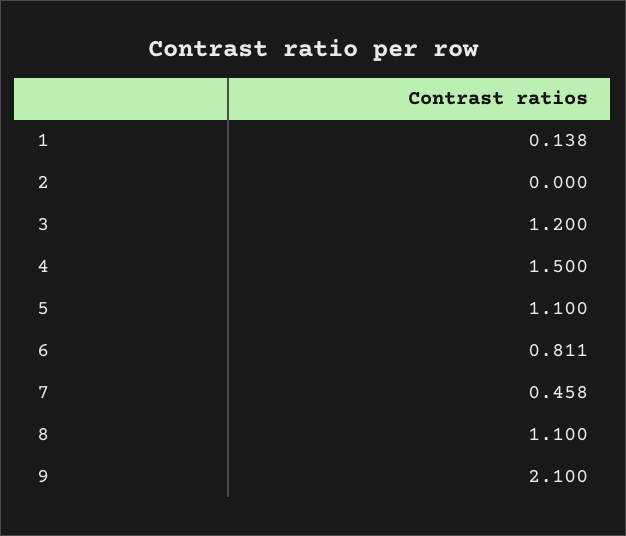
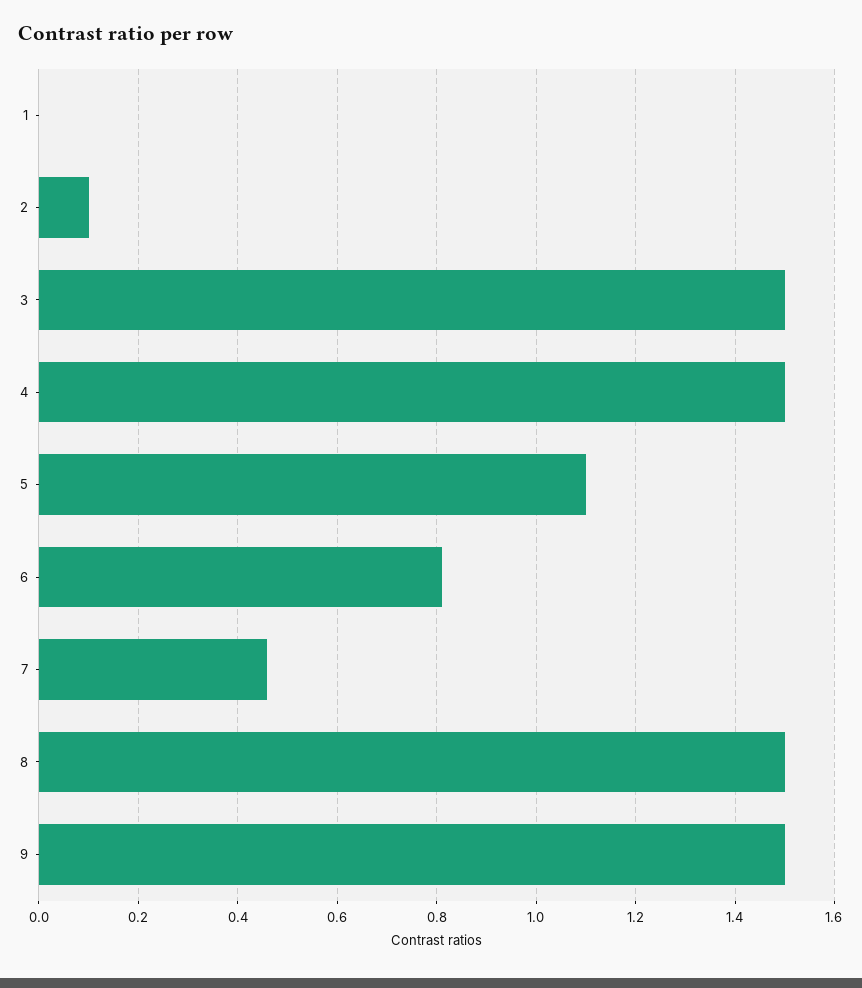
1: 0.138 -> 0
2: 0 -> 0.1
3: 1.2 -> 1.5
8: 1.1 -> 1.5
9: 2.1 -> 1.5

